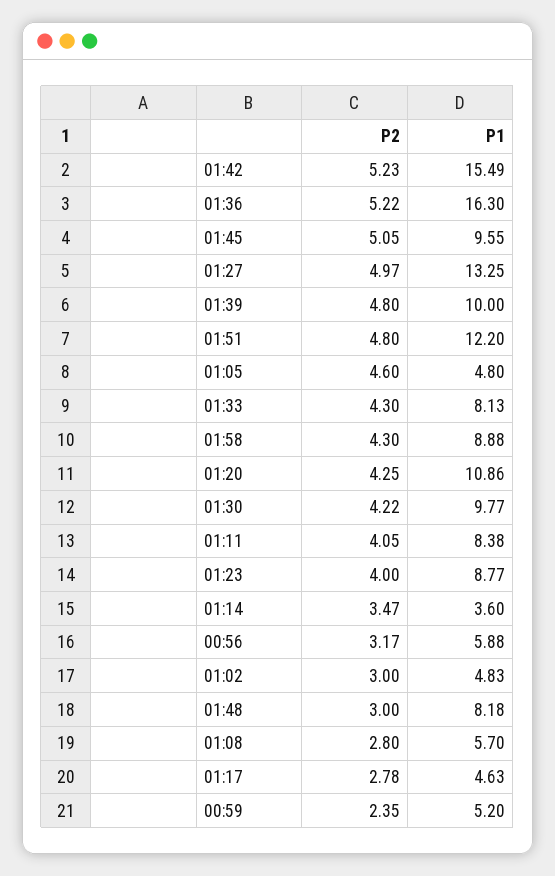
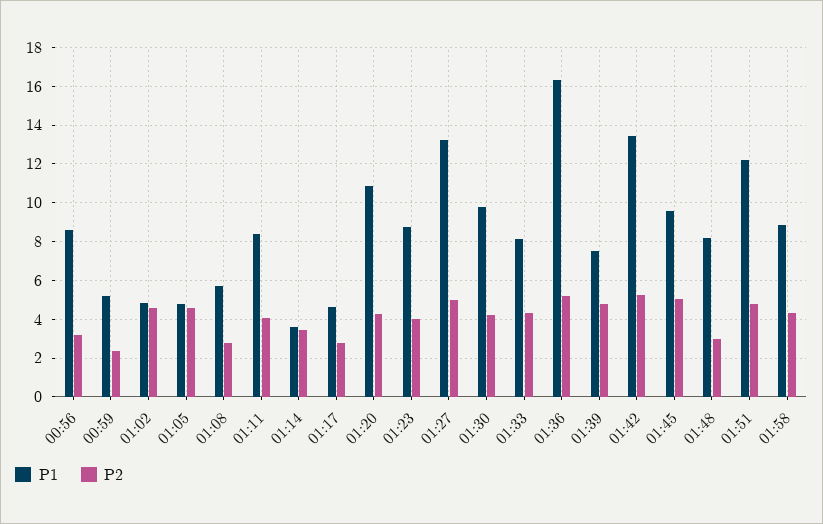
P1, 01:42: 15.49 -> 13.5
P1, 01:39: 10 -> 7.5
P1, 00:56: 5.88 -> 8.5
P2, 01:02: 3 -> 4.5

